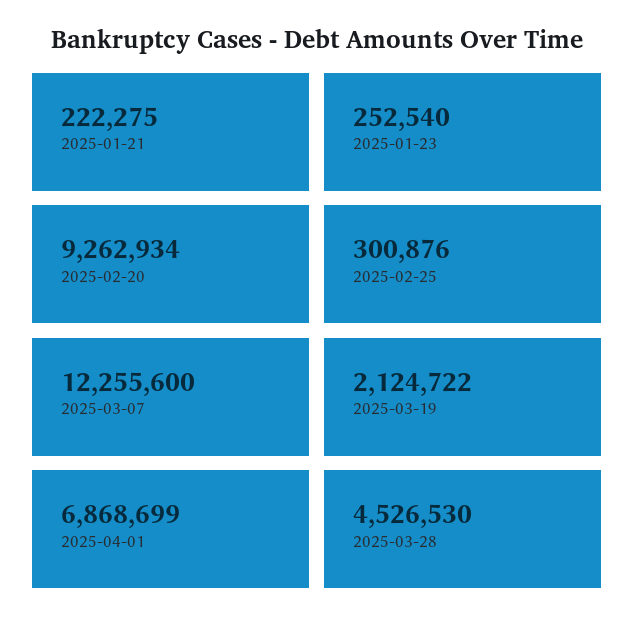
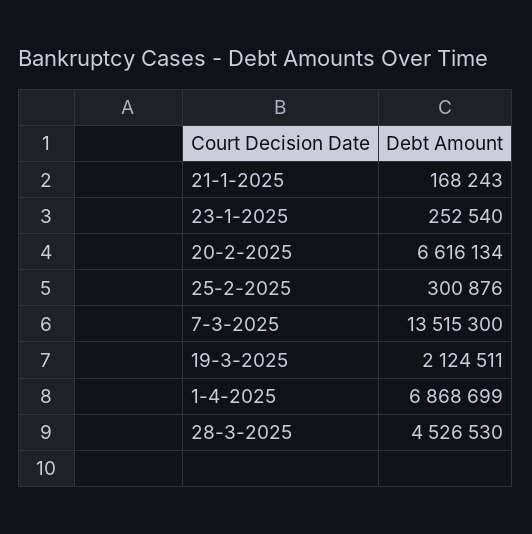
2025-01-21: 222275 -> 168243
2025-02-20: 9262934 -> 6616134
2025-03-07: 12255600 -> 13515300
2025-03-19: 2124722 -> 2124511

